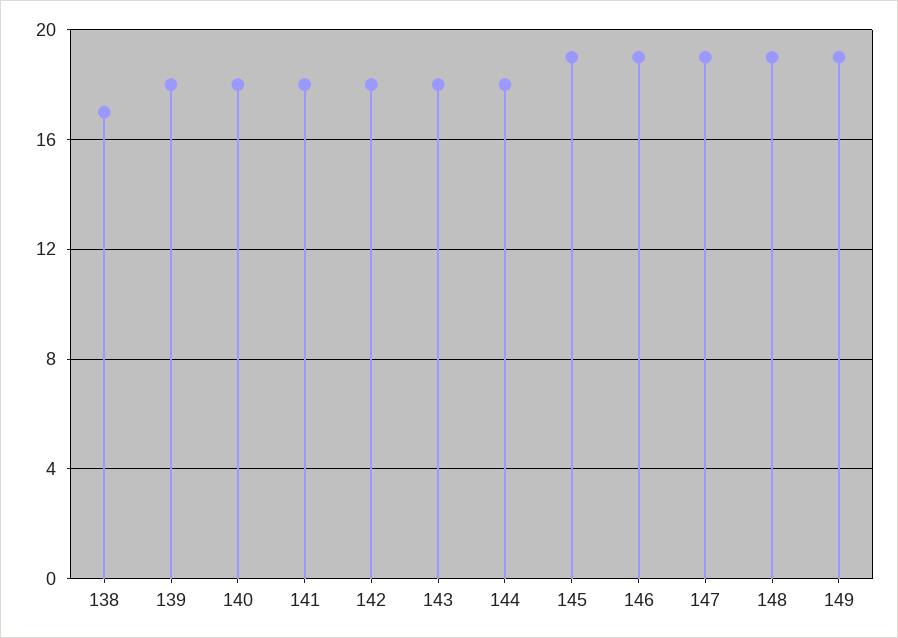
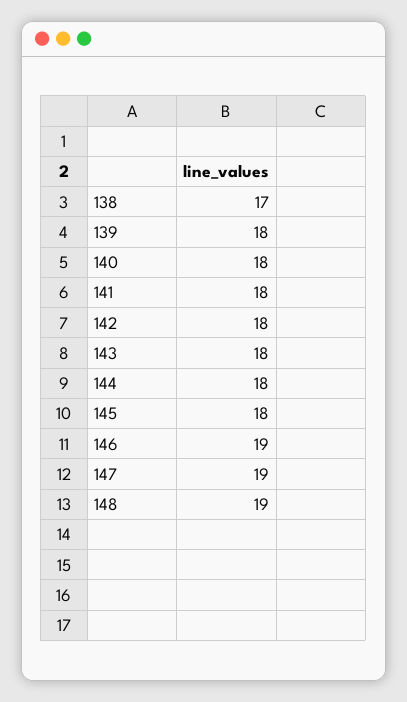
145: 19 -> 18
149: 19 -> none

